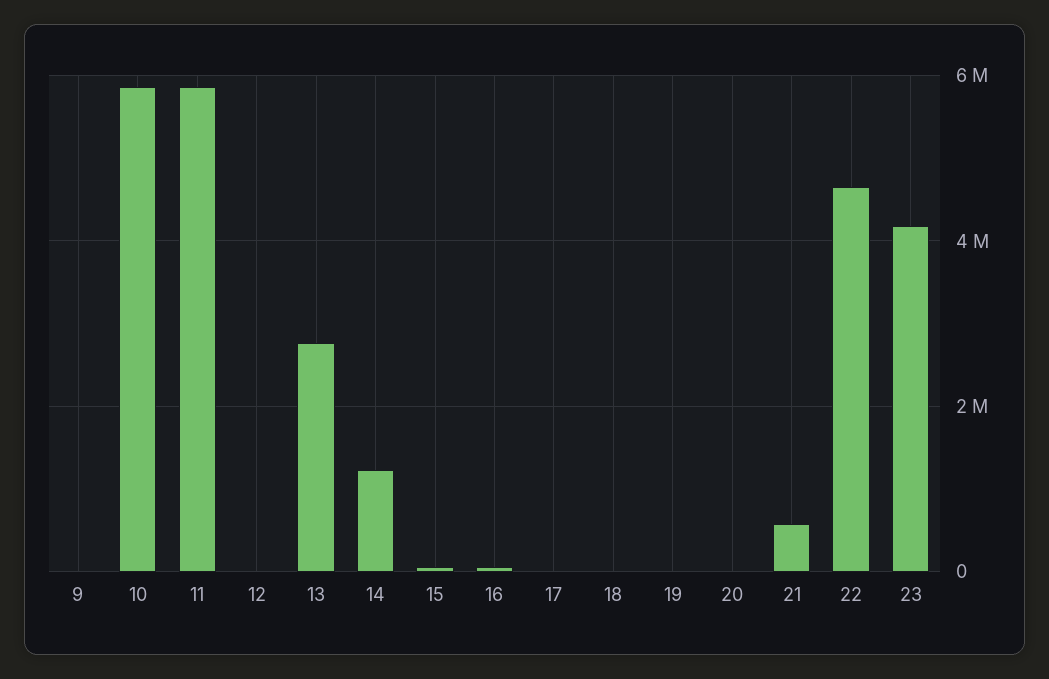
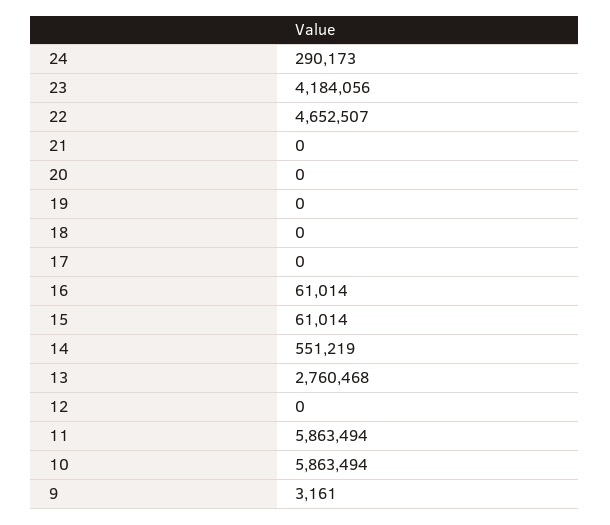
14: 1200000 -> 551219
21: 600000 -> 0
24: none -> 290173

